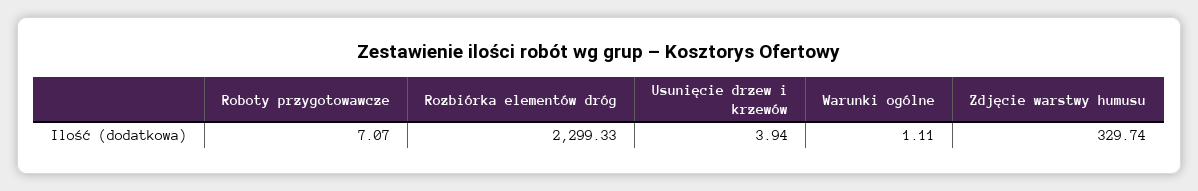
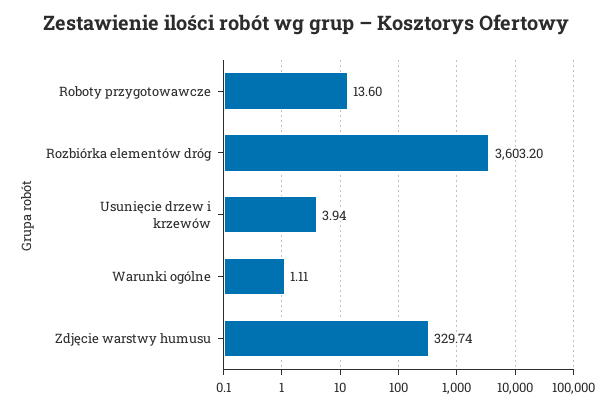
Roboty przygotowawcze: 7.07 -> 13.6
Rozbiórka elementów dróg: 2299.33 -> 3603.2

